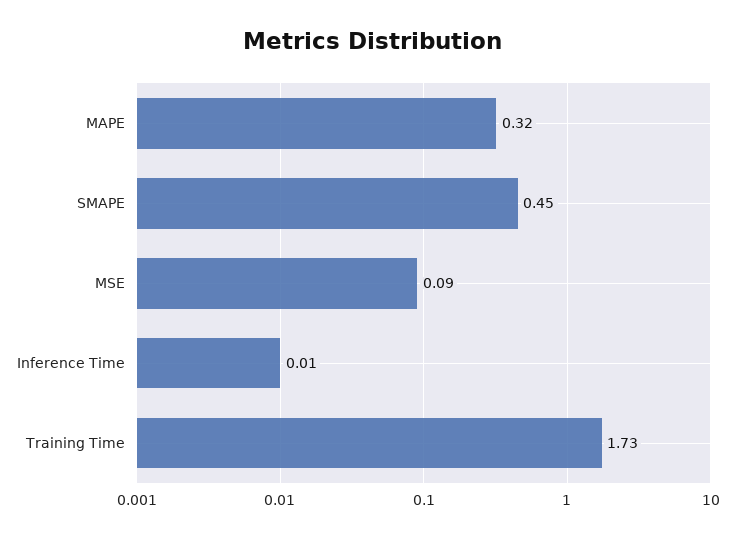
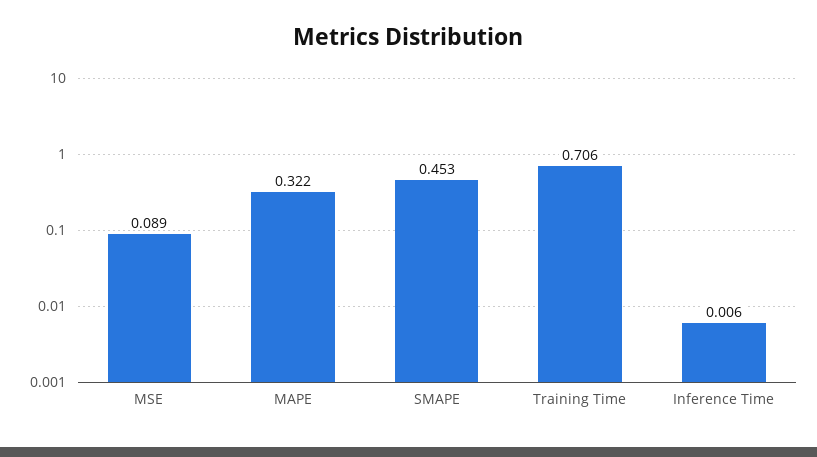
Training Time: 1.73 -> 0.706

